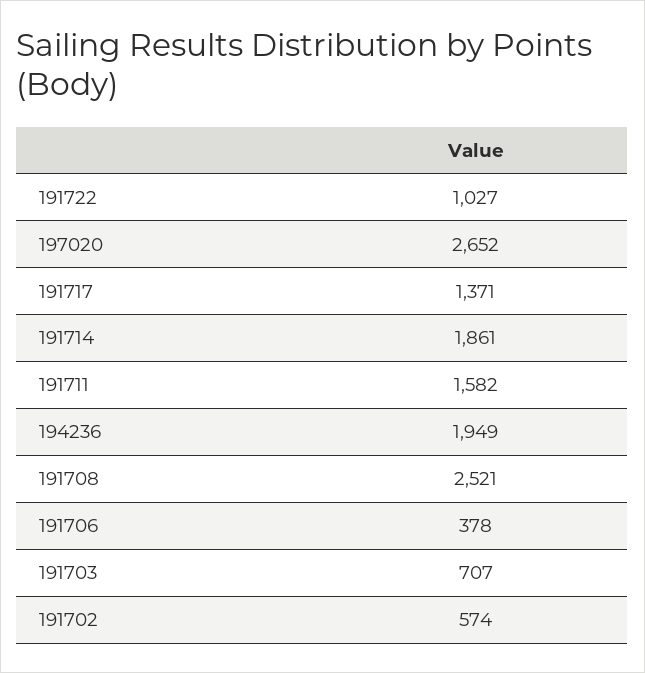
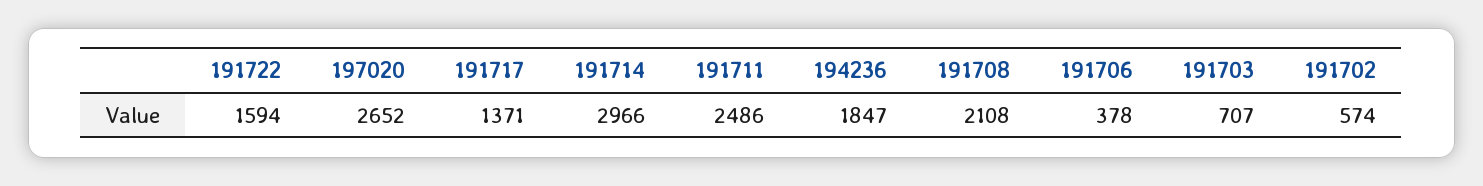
191722: 1027 -> 1594
191714: 1861 -> 2966
191711: 1582 -> 2486
194236: 1949 -> 1847
191708: 2521 -> 2108

